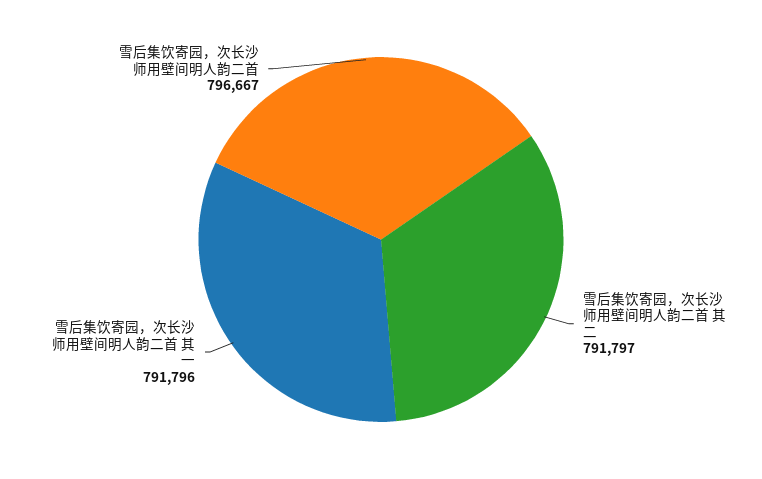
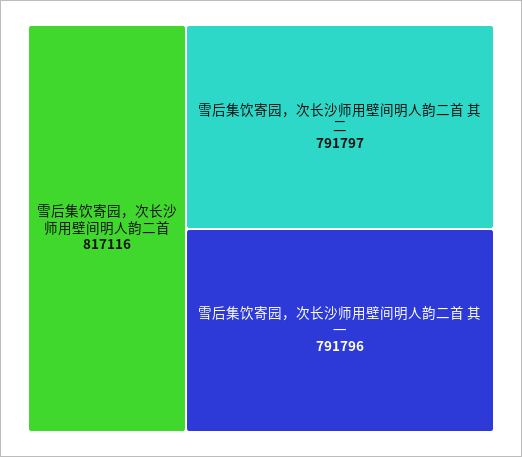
雪后集饮寄园，次长沙师用壁间明人韵二首: 796667 -> 817116

